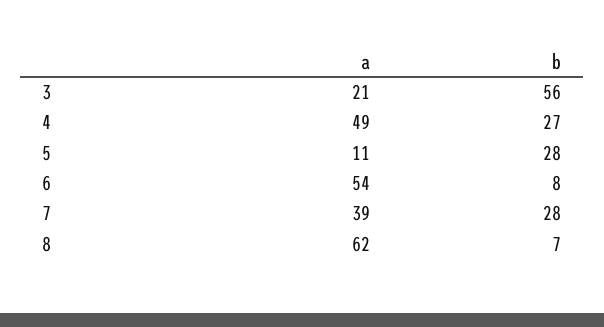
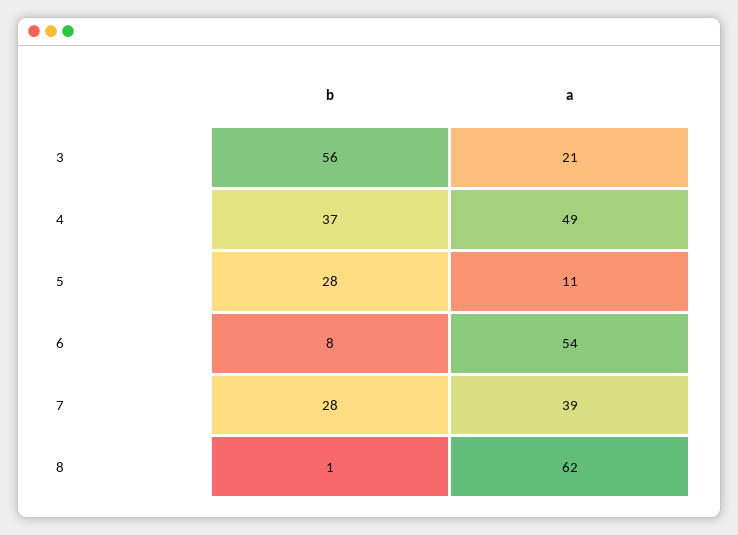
b, 4: 27 -> 37
b, 8: 7 -> 1

